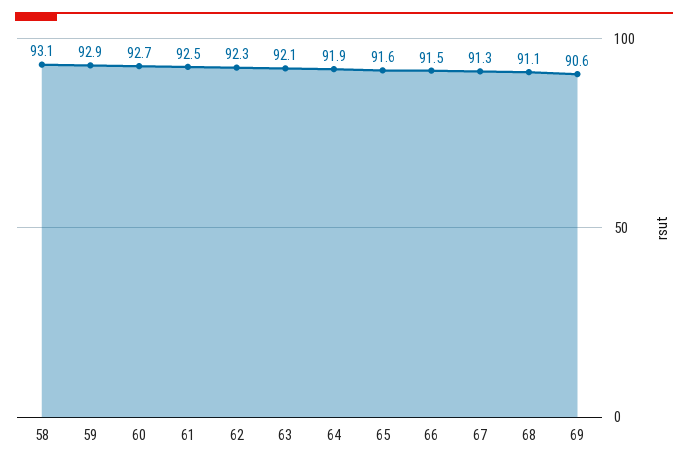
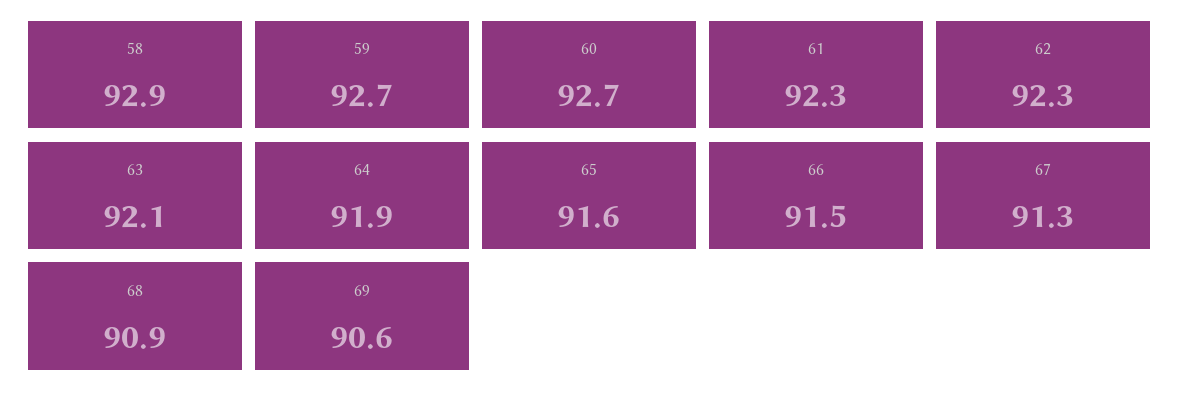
58: 93.1 -> 92.9
59: 92.9 -> 92.7
61: 92.5 -> 92.3
68: 91.1 -> 90.9

